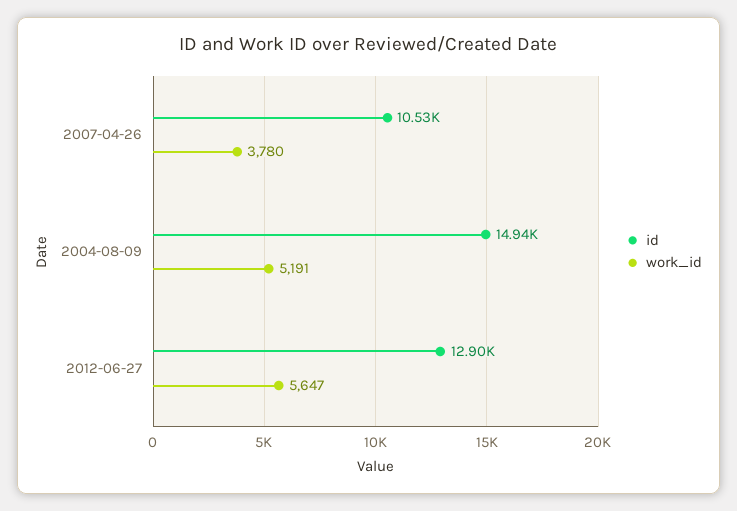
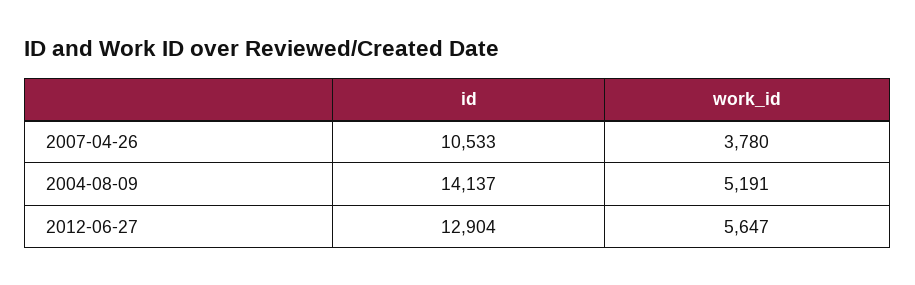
id, 2004-08-09: 14940 -> 14137

